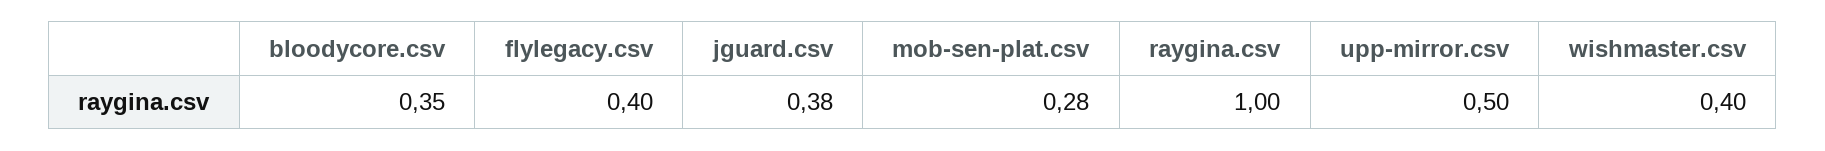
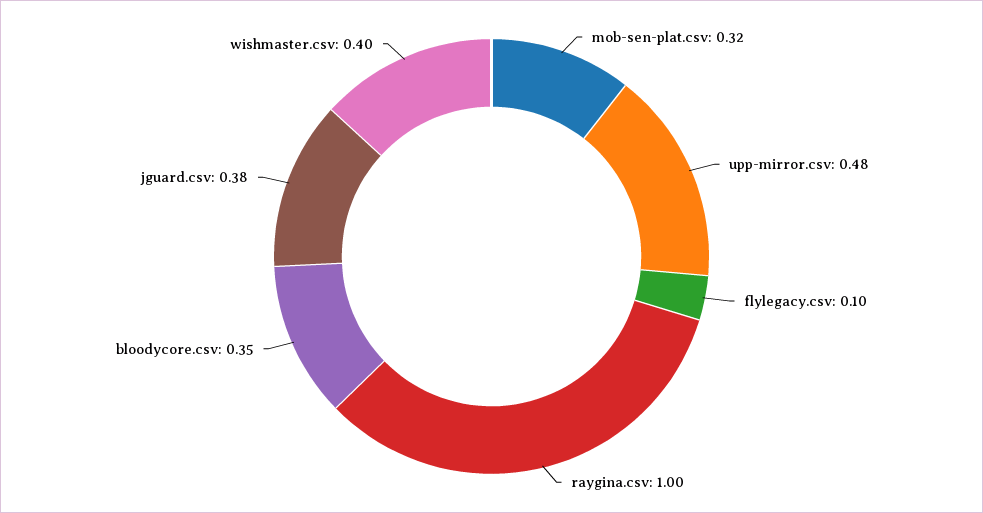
flylegacy.csv: 0.4 -> 0.1
mob-sen-plat.csv: 0.28 -> 0.32
upp-mirror.csv: 0.5 -> 0.48

